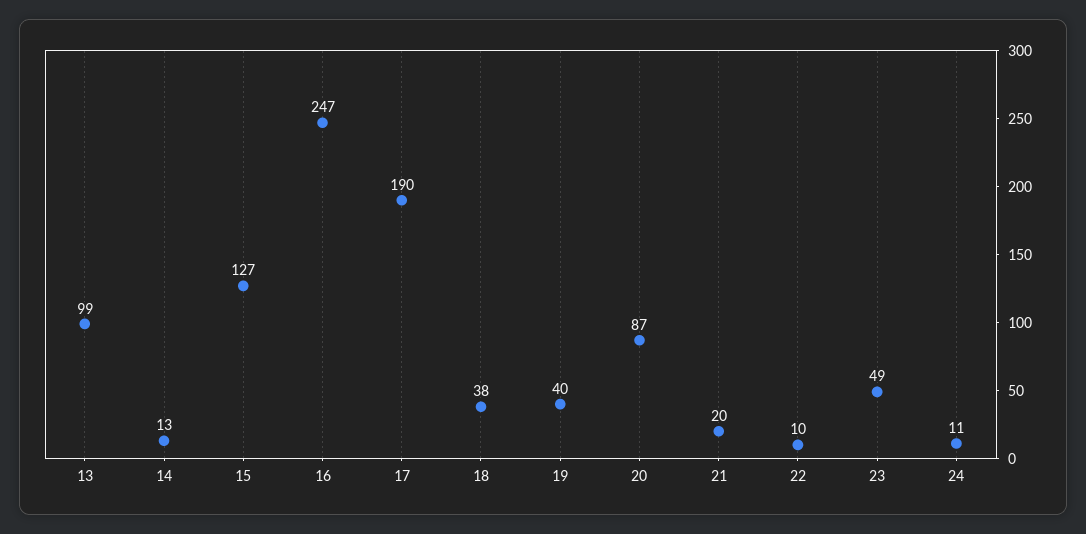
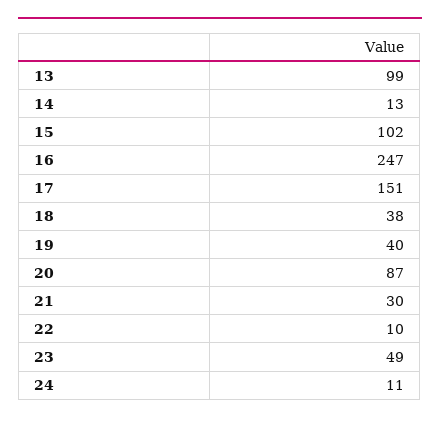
15: 127 -> 102
17: 190 -> 151
21: 20 -> 30

